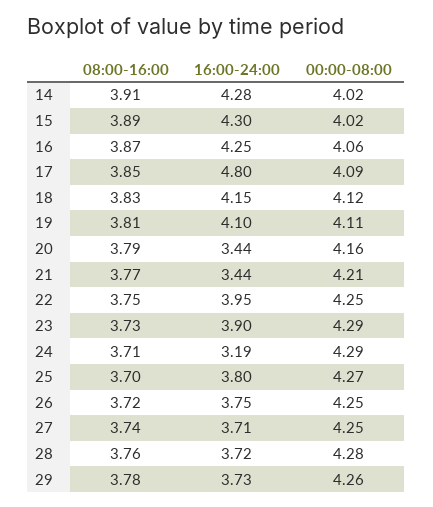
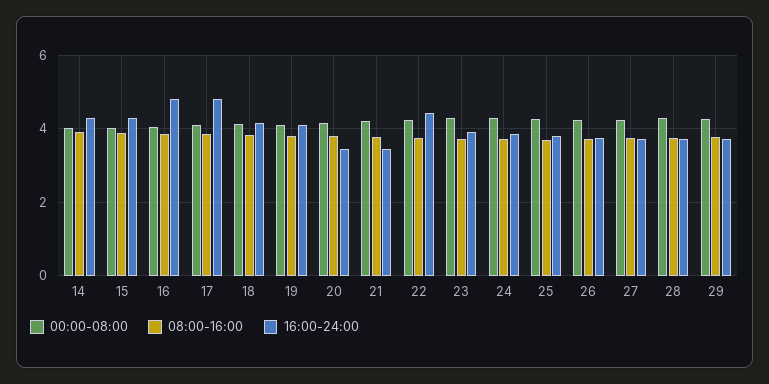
16:00-24:00, 16: 4.25 -> 4.8
16:00-24:00, 22: 3.95 -> 4.4
16:00-24:00, 24: 3.19 -> 3.8

